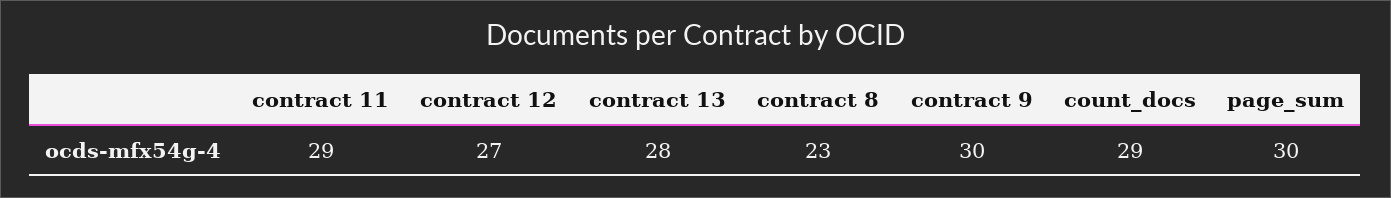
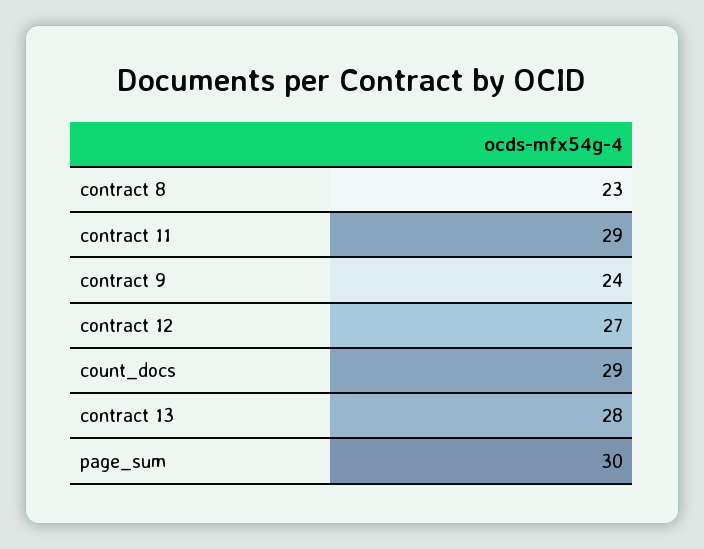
contract 9: 30 -> 24

